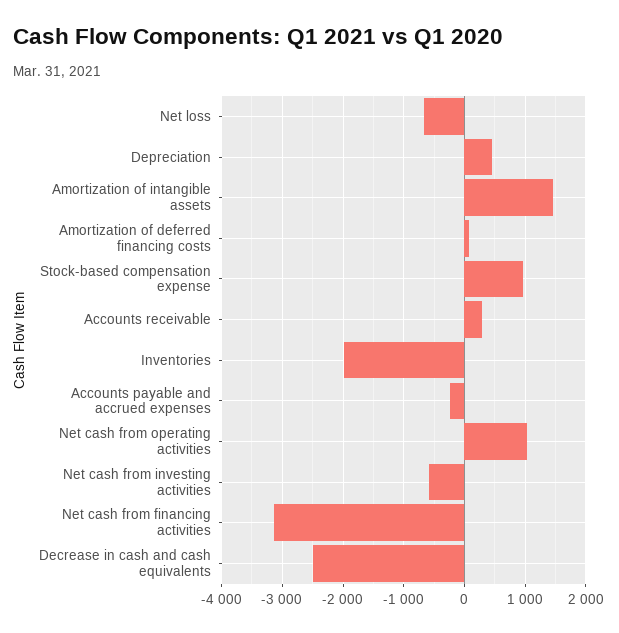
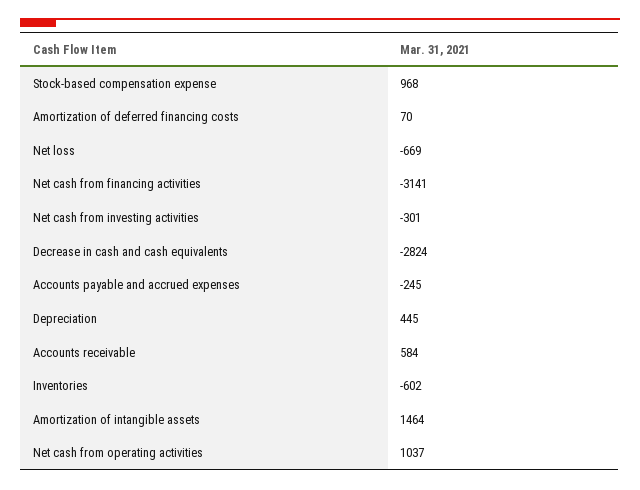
Accounts receivable: 300 -> 584
Inventories: -2000 -> -602
Net cash from investing activities: -600 -> -301
Decrease in cash and cash equivalents: -2500 -> -2824

